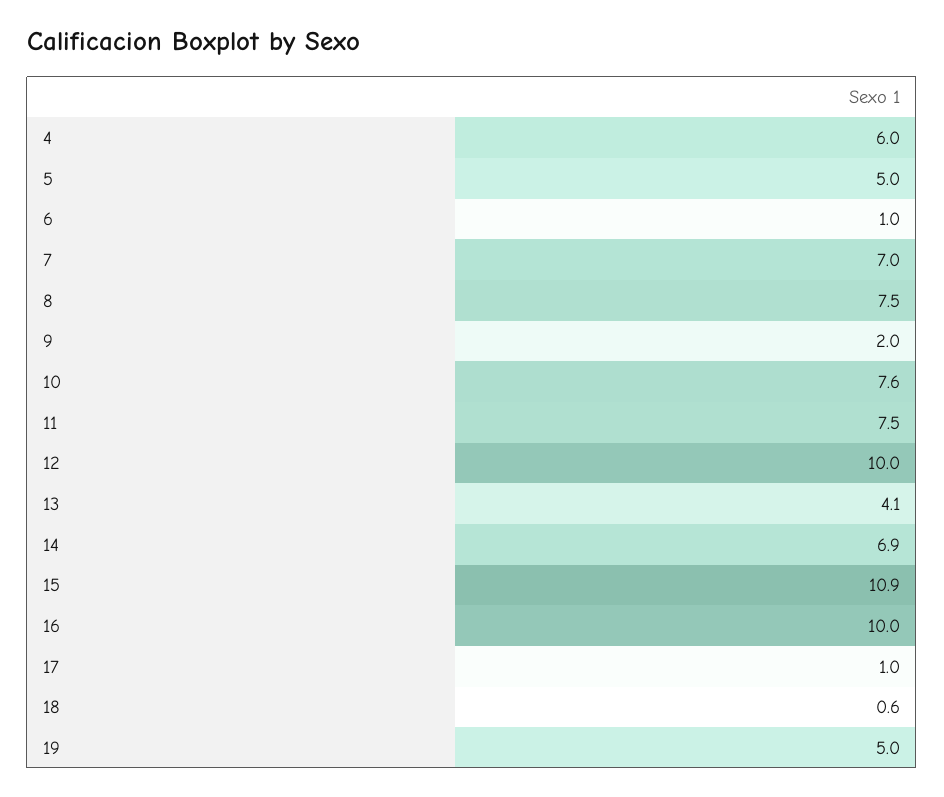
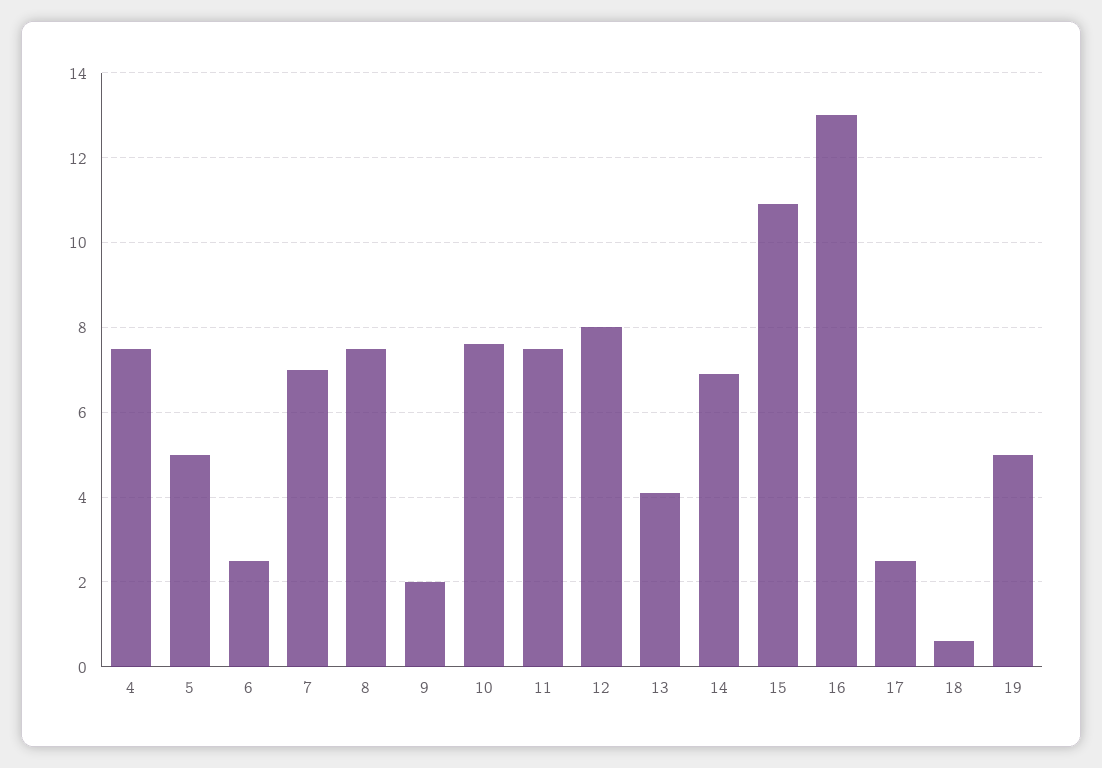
4: 6 -> 7.5
6: 1 -> 2.5
12: 10 -> 8
16: 10 -> 13
17: 1 -> 2.5

